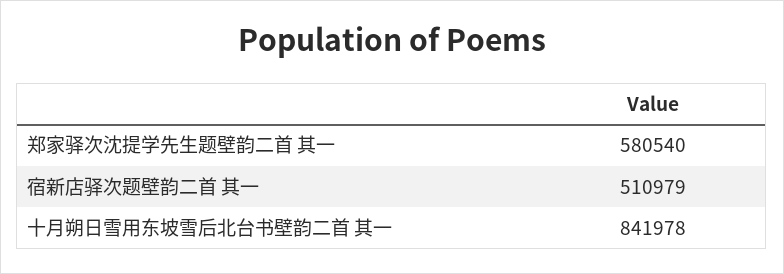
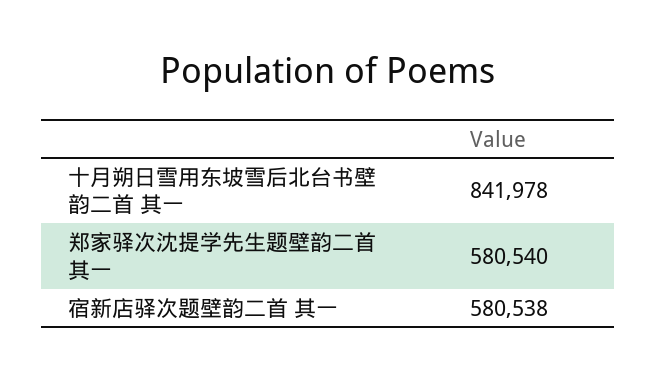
宿新店驿次题壁韵二首 其一: 510979 -> 580538

